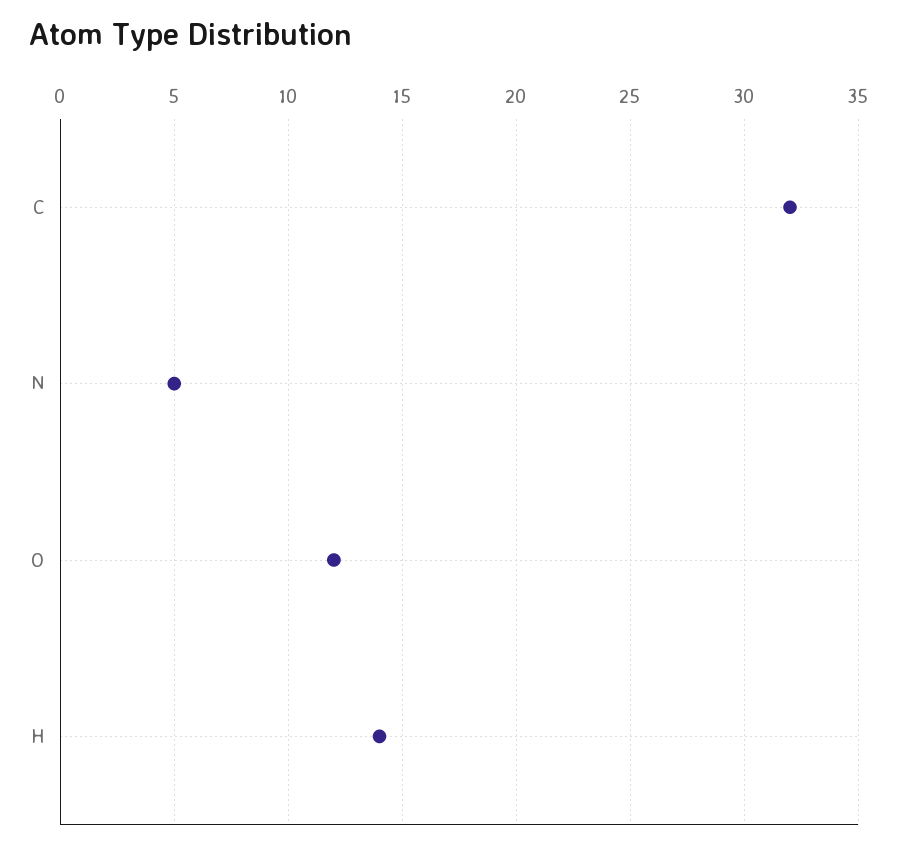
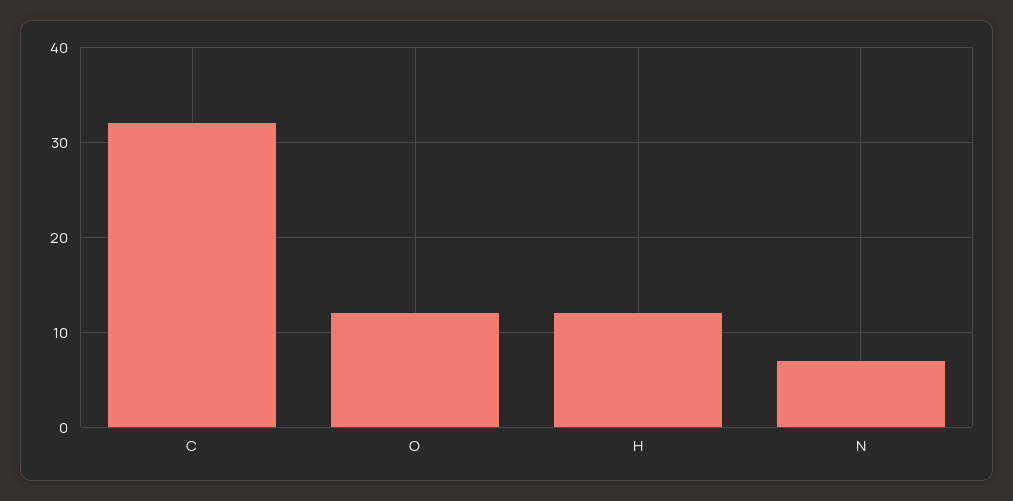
N: 5 -> 7
H: 14 -> 12

